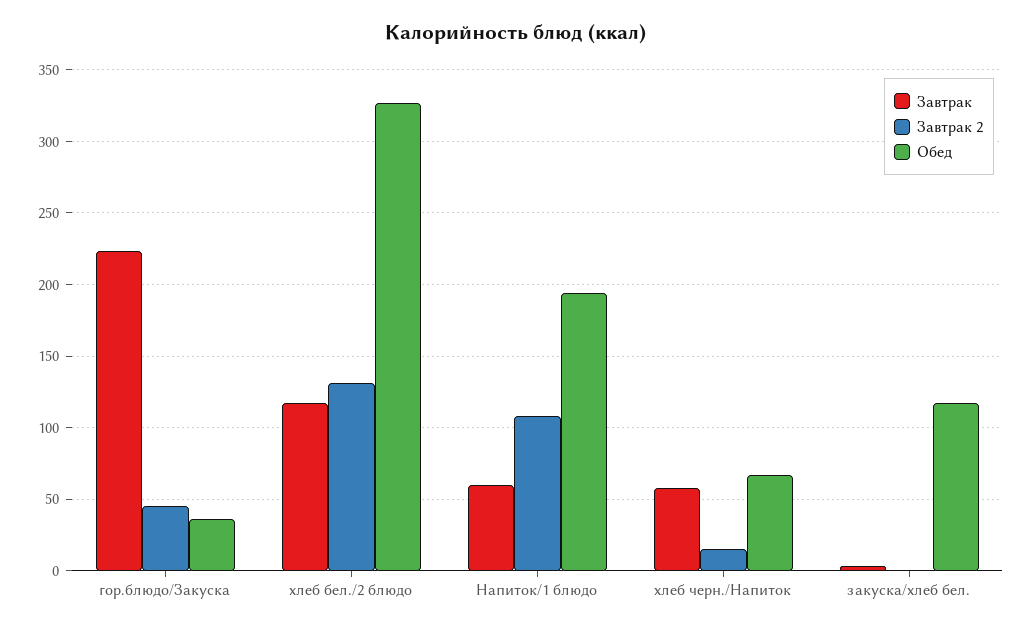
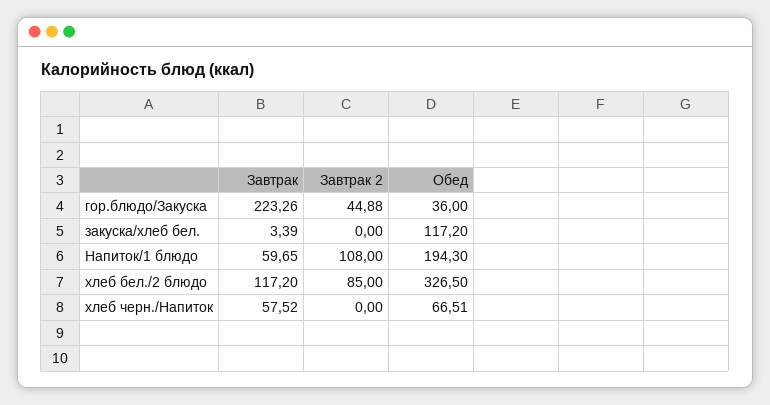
Завтрак 2, хлеб бел./2 блюдо: 130 -> 85
Завтрак 2, хлеб черн./Напиток: 15 -> 0

